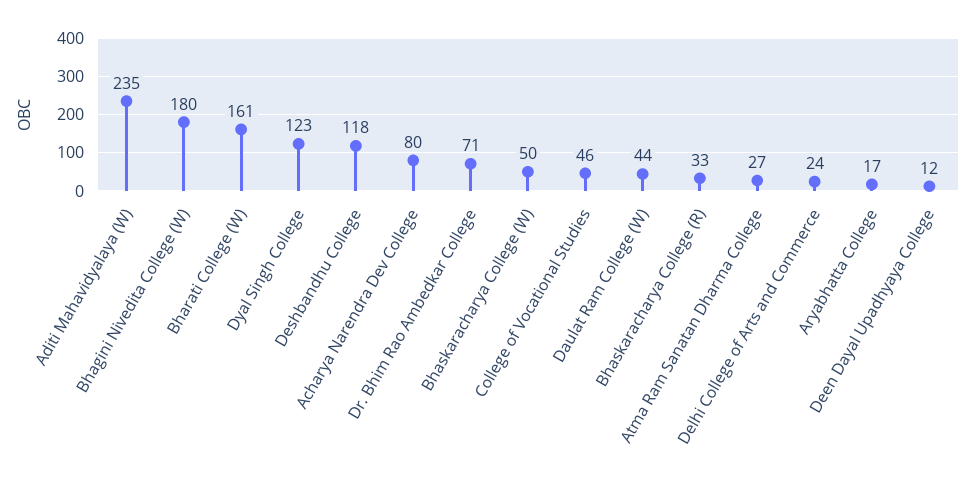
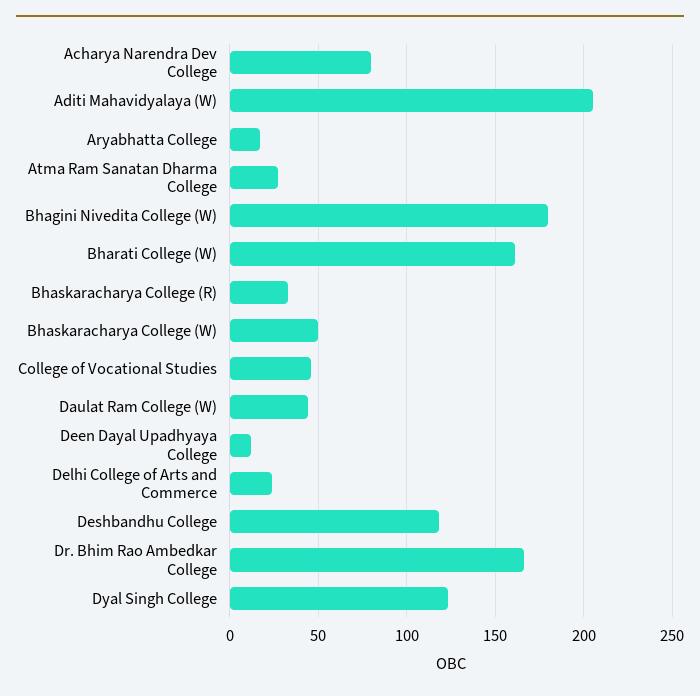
Aditi Mahavidyalaya (W): 235 -> 205
Dr. Bhim Rao Ambedkar College: 71 -> 165

